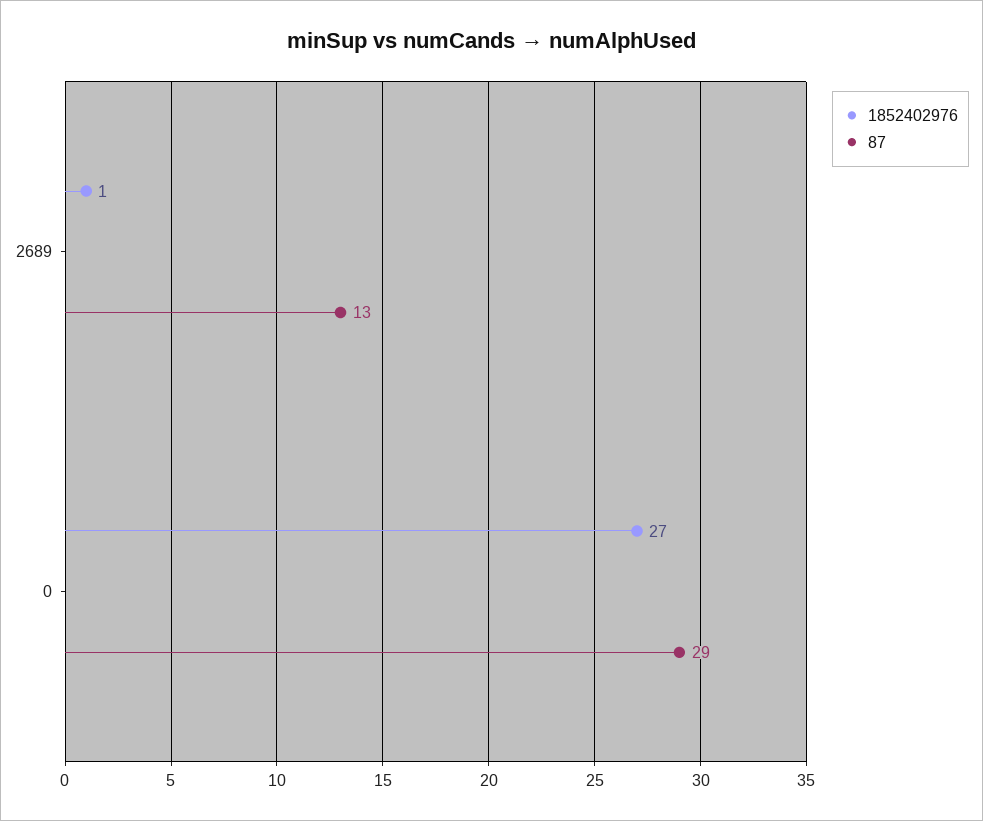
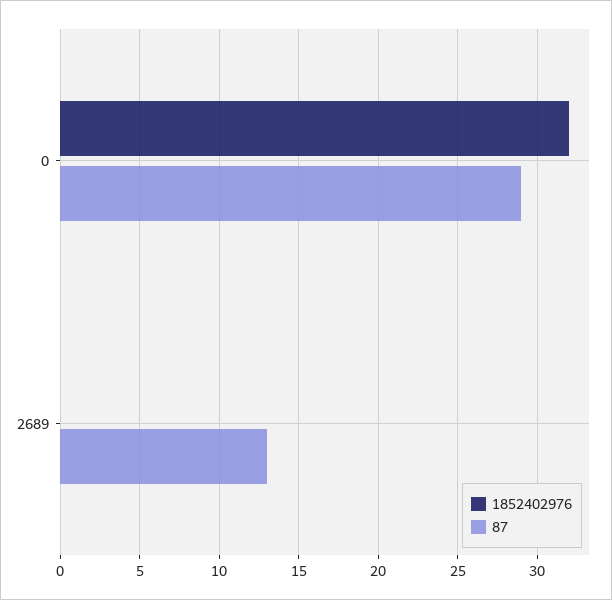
1852402976, 2689: 1 -> 0
1852402976, 0: 27 -> 32

